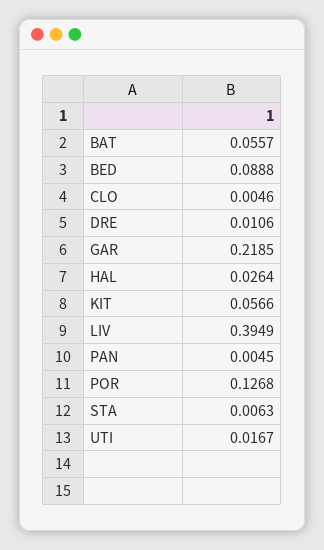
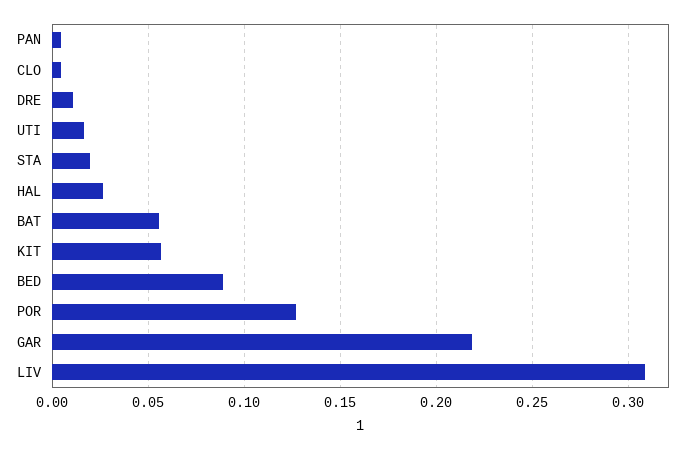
LIV: 0.3949 -> 0.31
STA: 0.0063 -> 0.02

